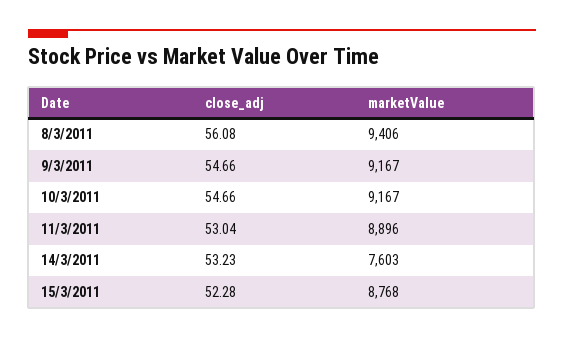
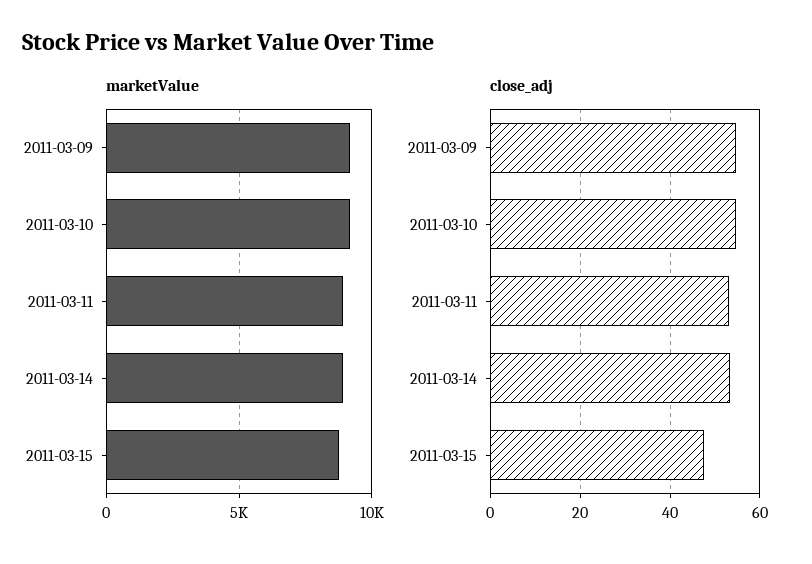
close_adj, 8/3/2011: 56.08 -> none
marketValue, 8/3/2011: 9406 -> none
marketValue, 14/3/2011: 7603 -> 9000
close_adj, 15/3/2011: 52.28 -> 48

